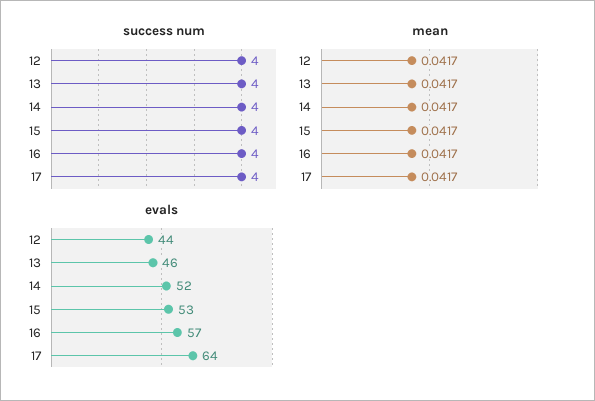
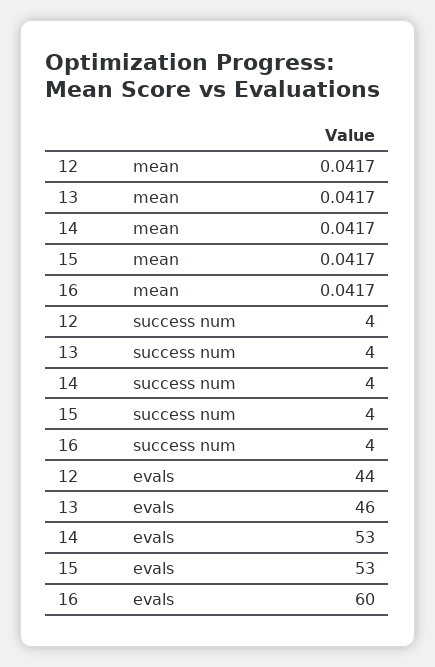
success num, 17: 4 -> none
mean, 17: 0.0417 -> none
evals, 14: 52 -> 53
evals, 16: 57 -> 60
evals, 17: 64 -> none

